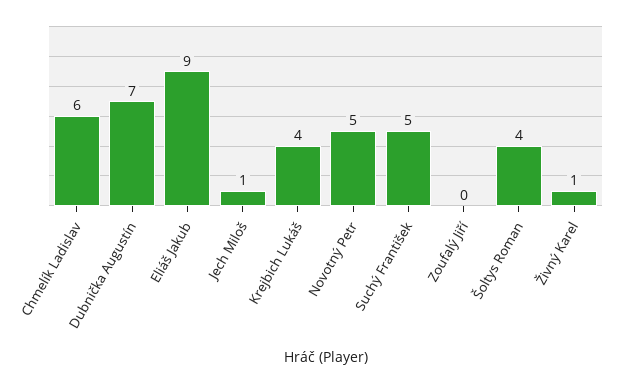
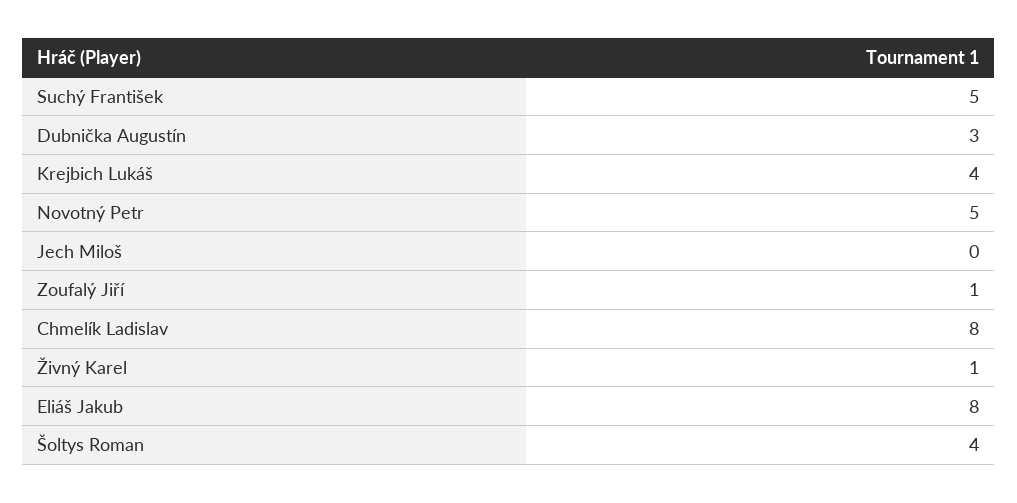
Chmelík Ladislav: 6 -> 8
Dubnička Augustín: 7 -> 3
Eliáš Jakub: 9 -> 8
Jech Miloš: 1 -> 0
Zoufalý Jiří: 0 -> 1

